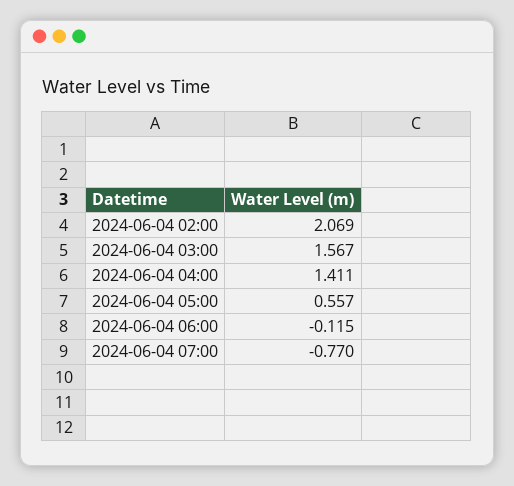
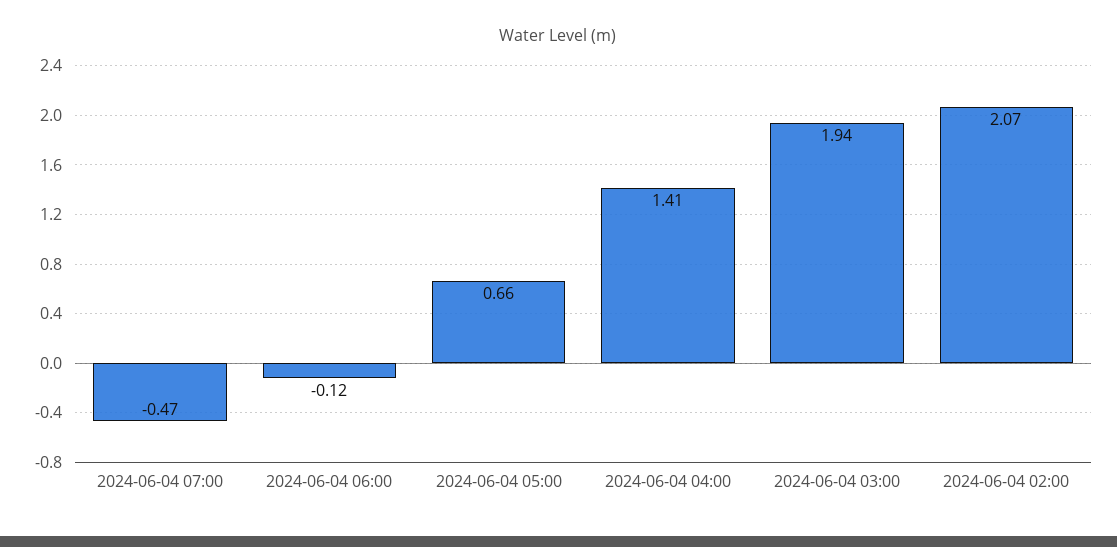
2024-06-04 03:00: 1.567 -> 1.94
2024-06-04 05:00: 0.557 -> 0.66
2024-06-04 07:00: -0.77 -> -0.47

